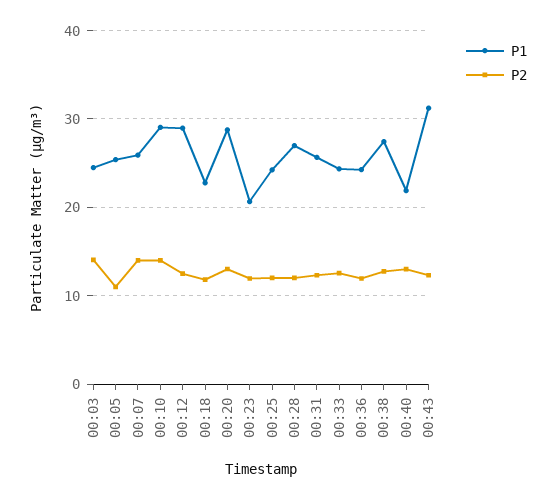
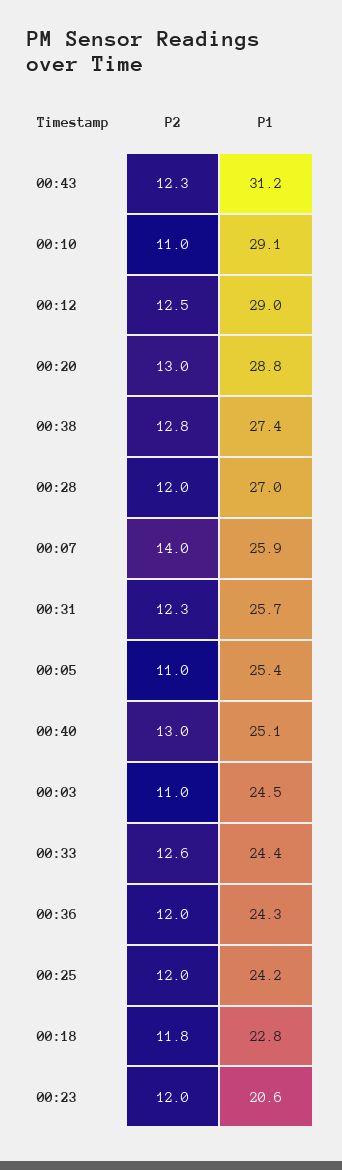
P2, 00:03: 14 -> 11
P2, 00:10: 14 -> 11
P1, 00:40: 22 -> 25.1

